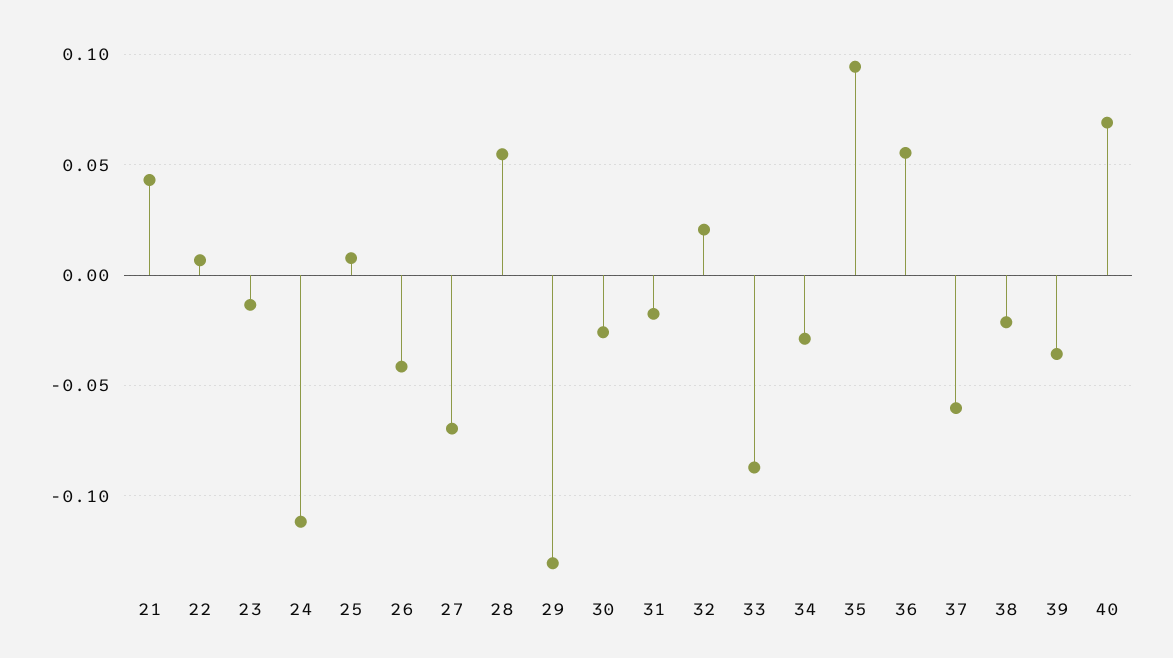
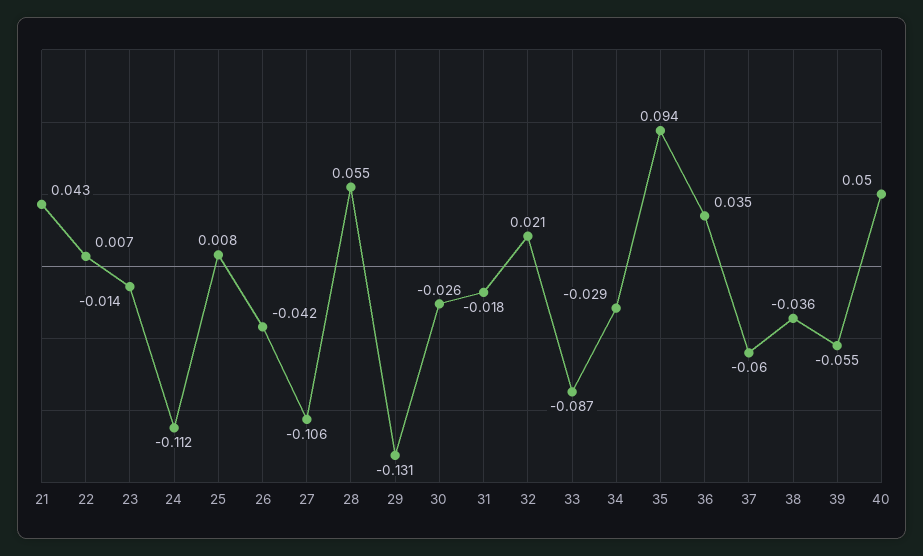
27: -0.07 -> -0.106
36: 0.055 -> 0.035
38: -0.02 -> -0.036
39: -0.035 -> -0.055
40: 0.07 -> 0.05

